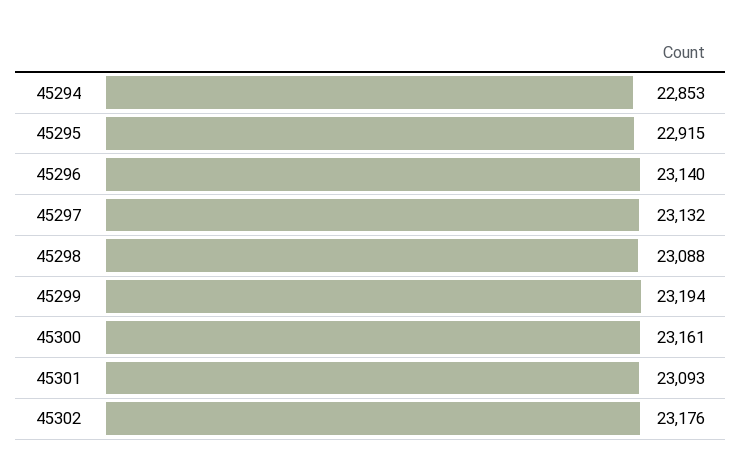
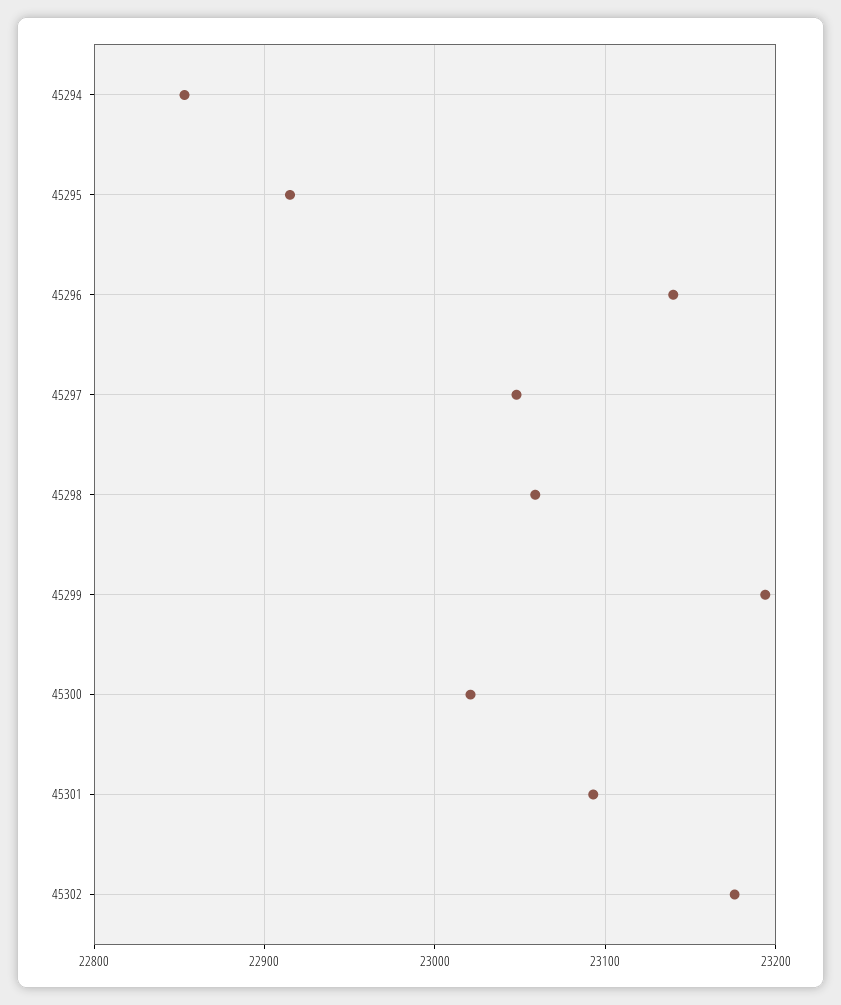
45297: 23132 -> 23050
45298: 23088 -> 23060
45300: 23161 -> 23020

